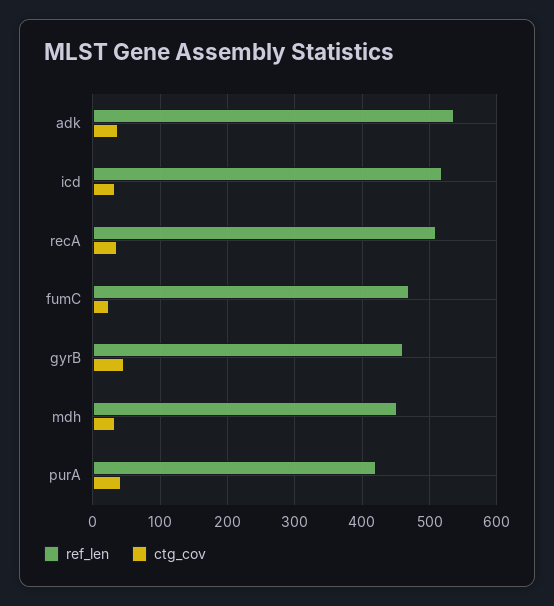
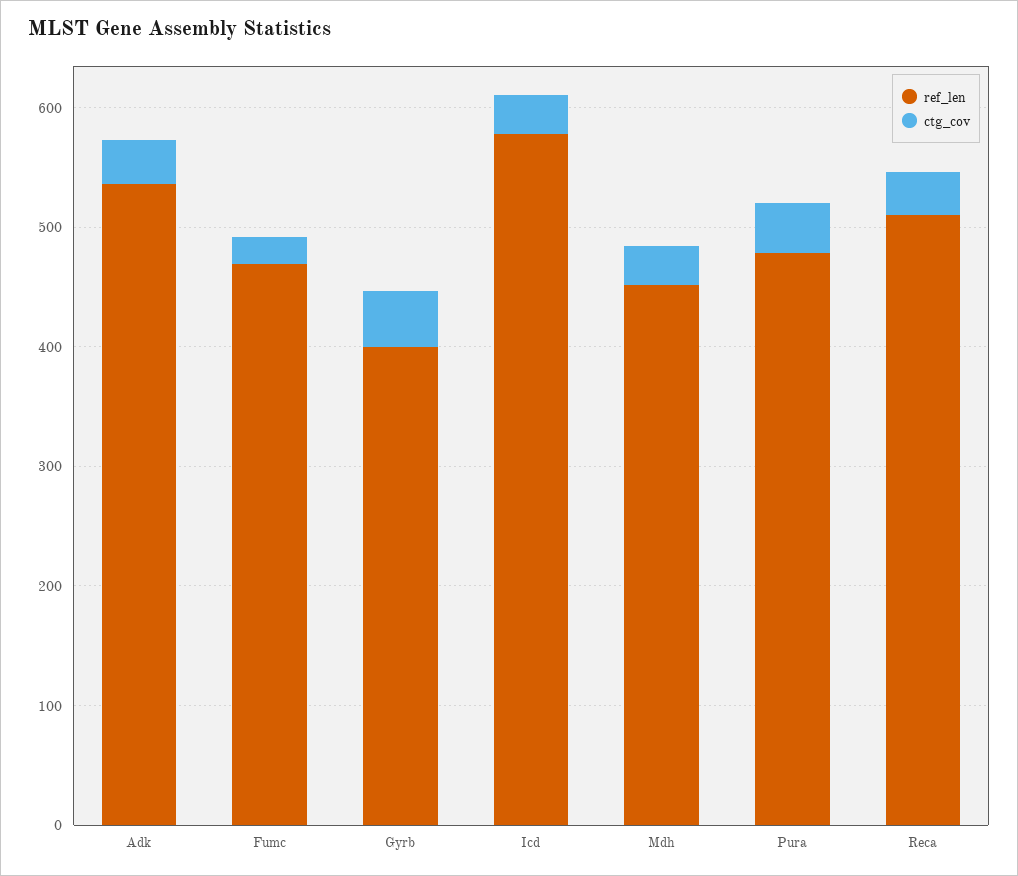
ref_len, icd: 520 -> 580
ref_len, gyrB: 460 -> 400
ref_len, purA: 420 -> 480

